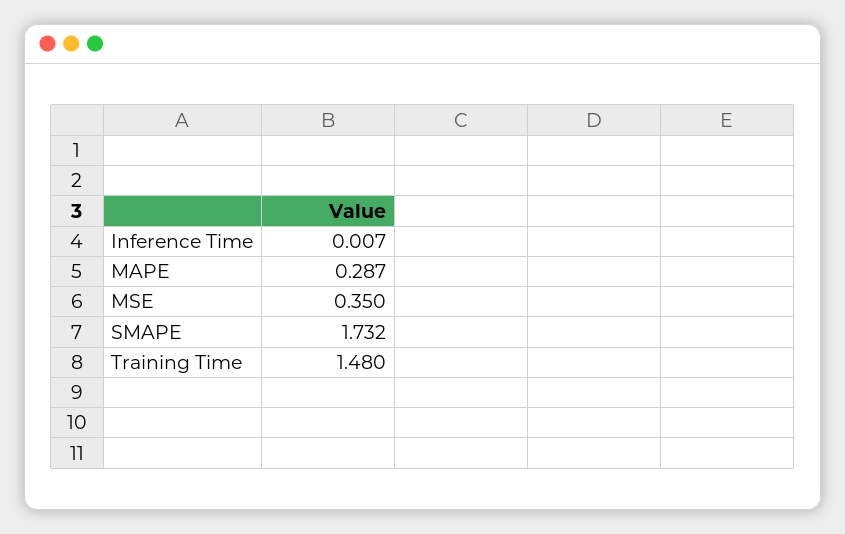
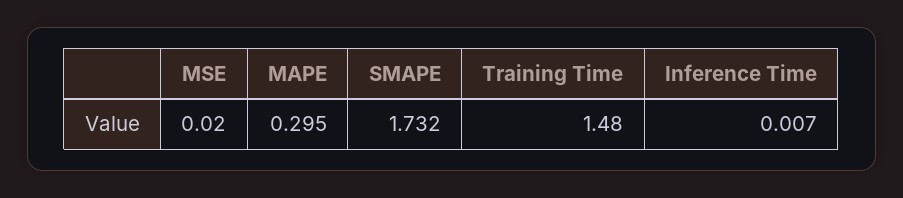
MAPE: 0.287 -> 0.295
MSE: 0.35 -> 0.02

